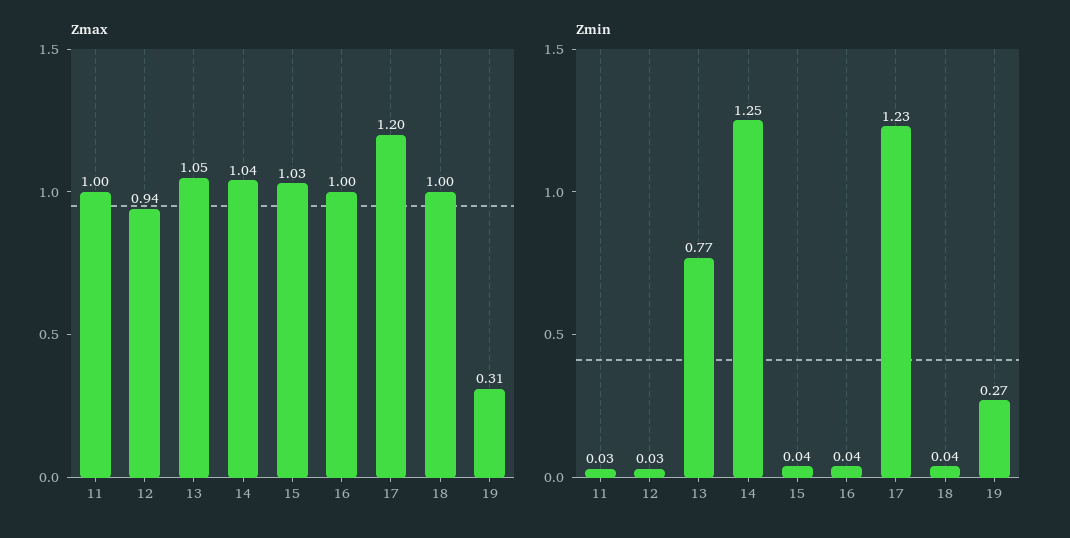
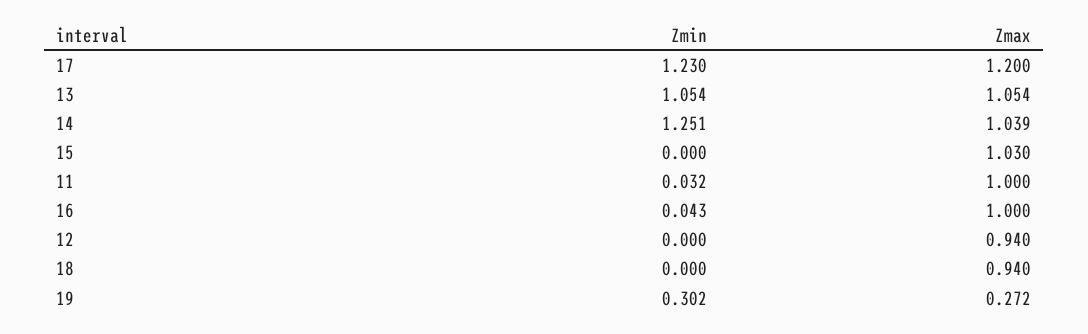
Zmax, 18: 1 -> 0.94
Zmax, 19: 0.31 -> 0.272
Zmin, 12: 0.03 -> 0
Zmin, 13: 0.77 -> 1.054
Zmin, 15: 0.04 -> 0
Zmin, 18: 0.04 -> 0
Zmin, 19: 0.27 -> 0.302

